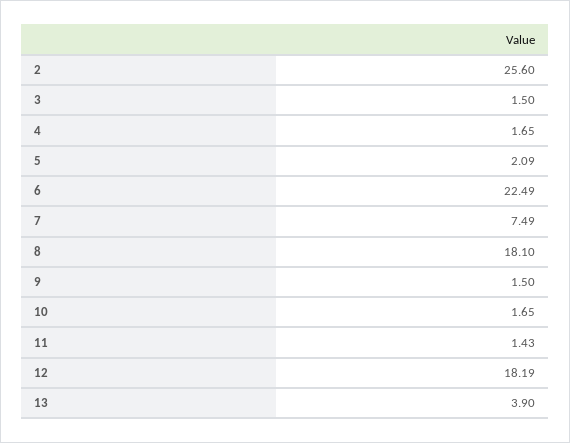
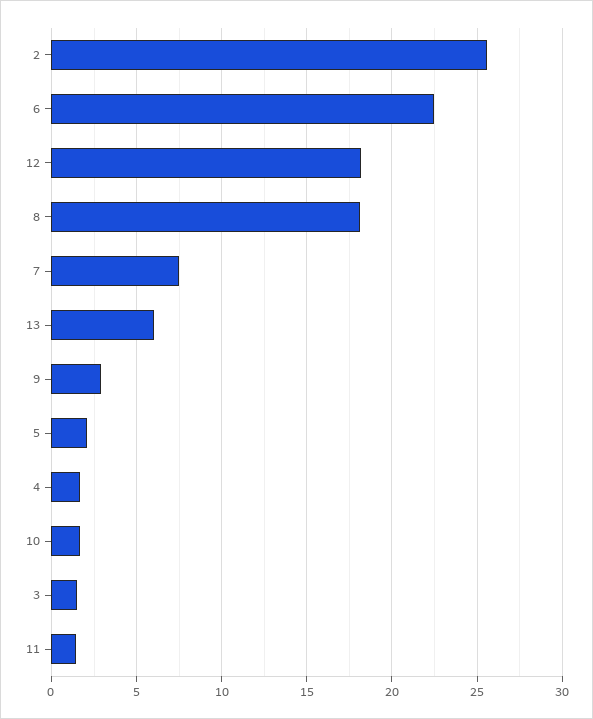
9: 1.5 -> 3
13: 3.9 -> 6

